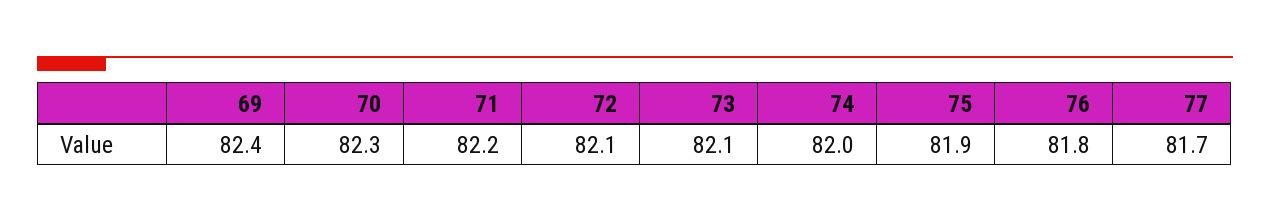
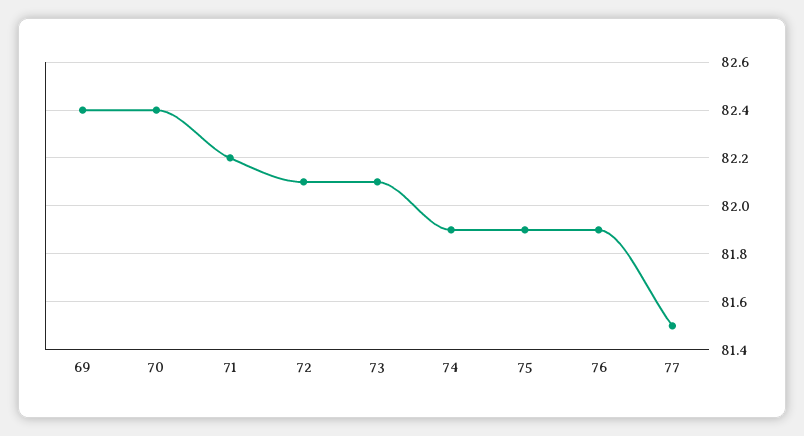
70: 82.3 -> 82.4
74: 82 -> 81.9
76: 81.8 -> 81.9
77: 81.7 -> 81.5

